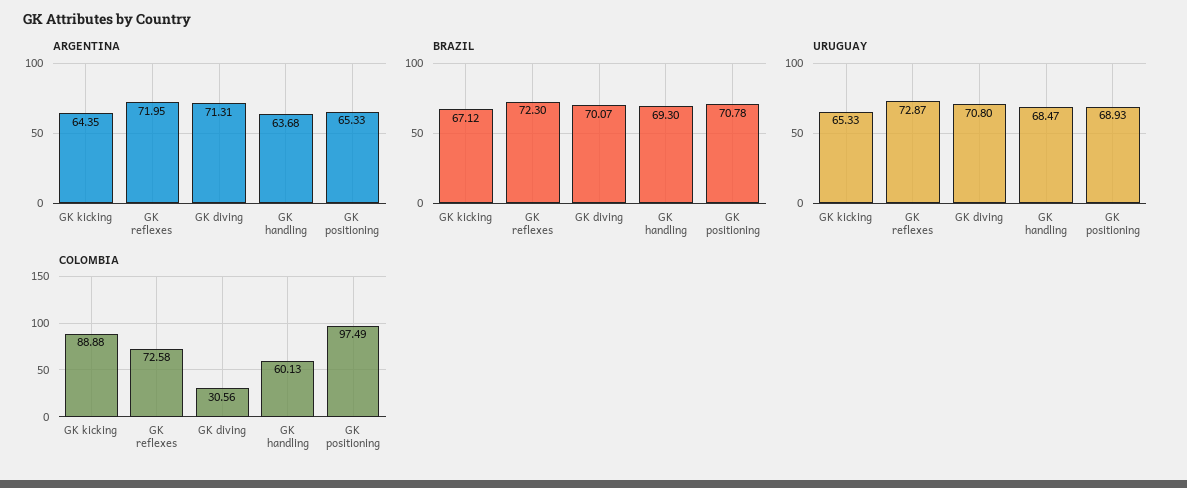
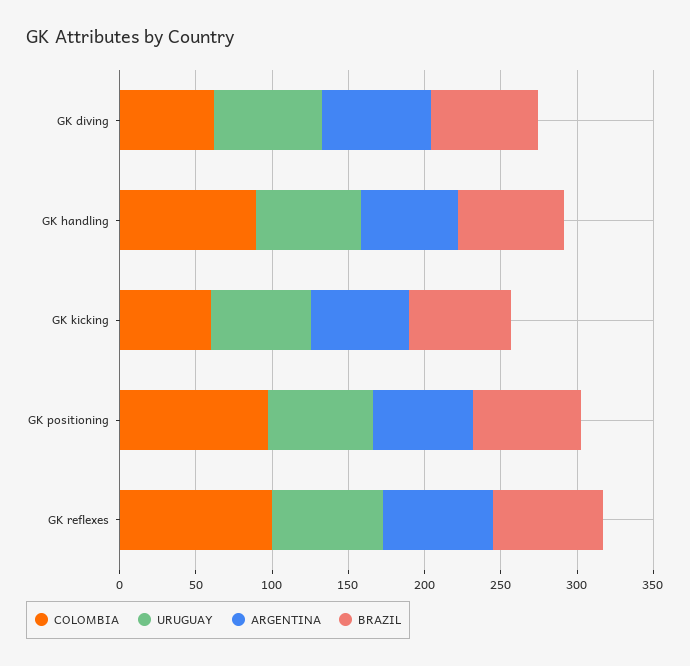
COLOMBIA, GK kicking: 88.88 -> 60
COLOMBIA, GK reflexes: 72.58 -> 100
COLOMBIA, GK diving: 30.56 -> 60
COLOMBIA, GK handling: 60.13 -> 90

